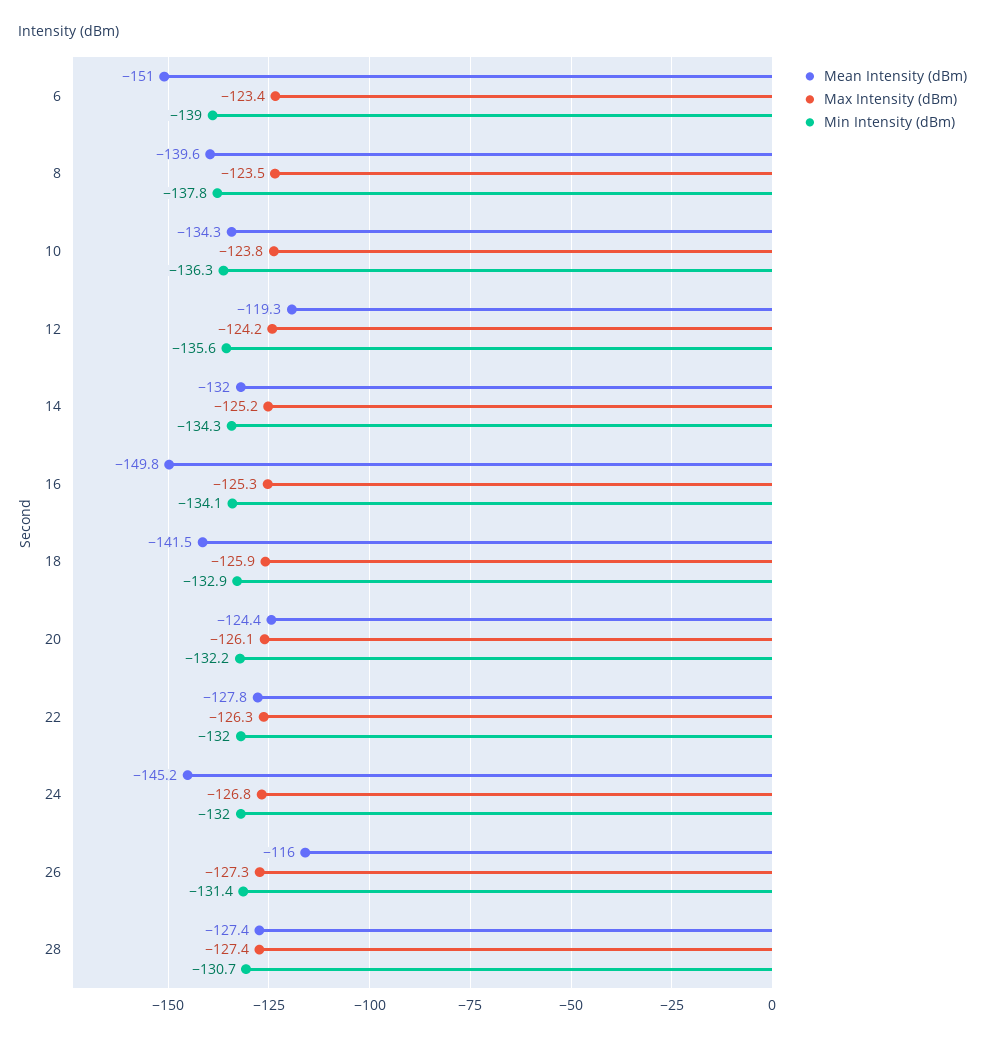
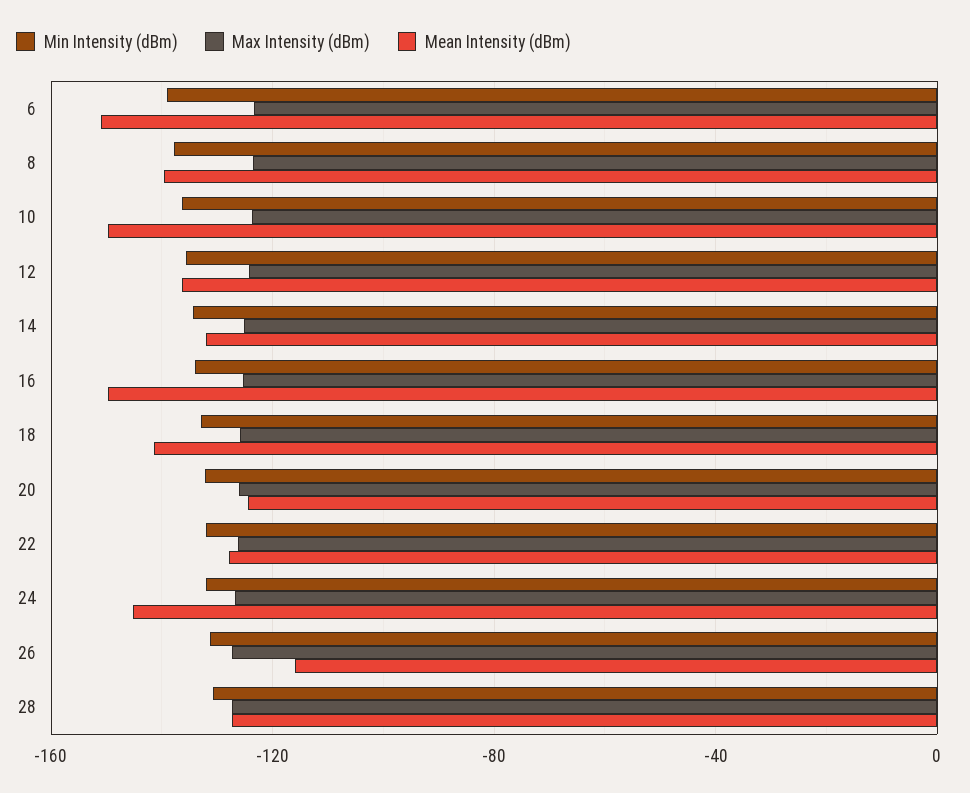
Mean Intensity (dBm), 10: -134.3 -> -150
Mean Intensity (dBm), 12: -119.3 -> -135

